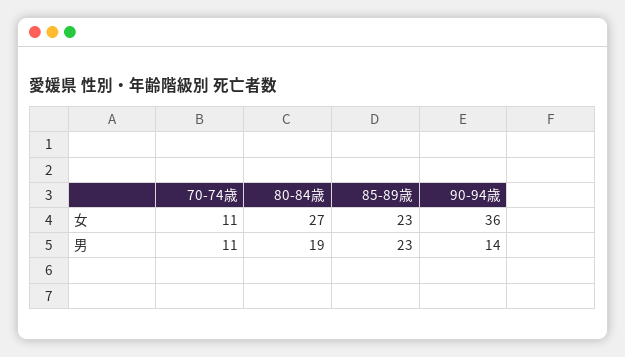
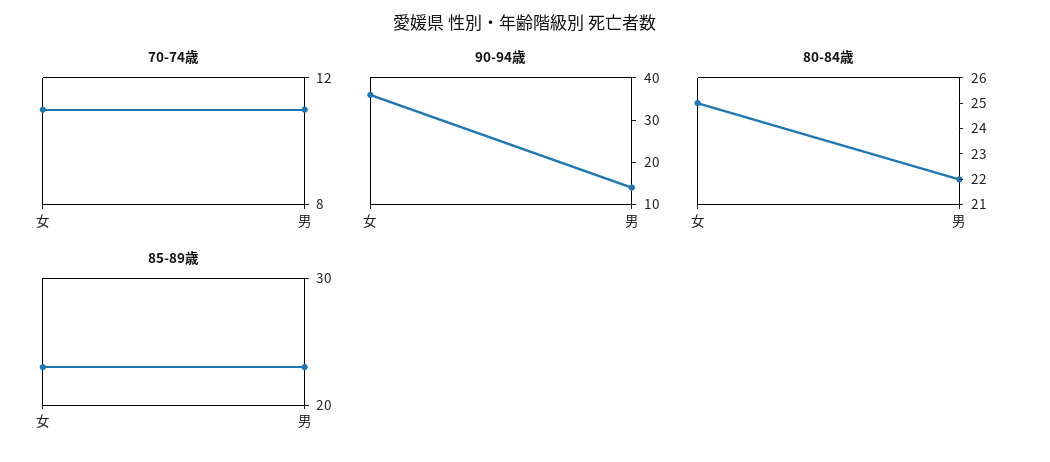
80-84歳, 女: 27 -> 25
80-84歳, 男: 19 -> 22

